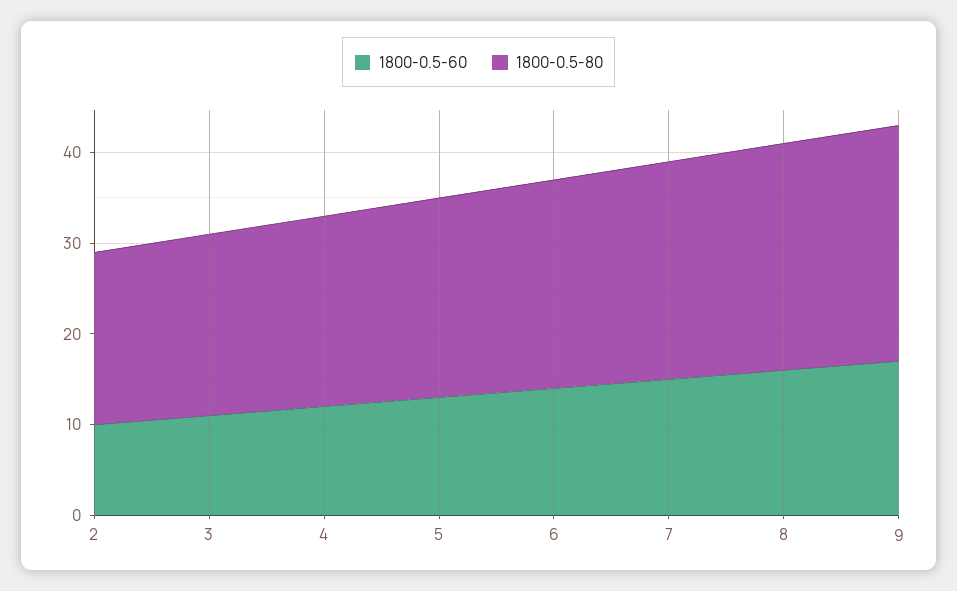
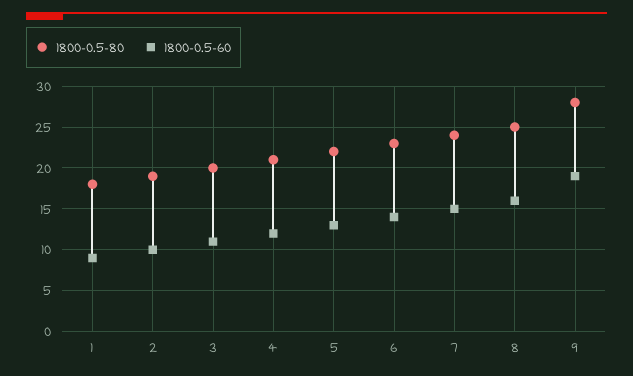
1800-0.5-60, 9: 17 -> 19
1800-0.5-80, 9: 26 -> 28
1800-0.5-80, 1: none -> 18
1800-0.5-60, 1: none -> 9

